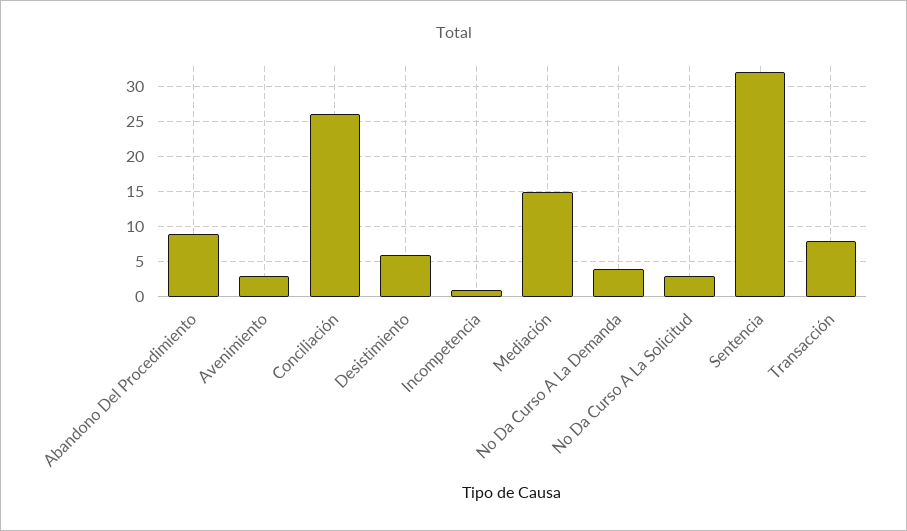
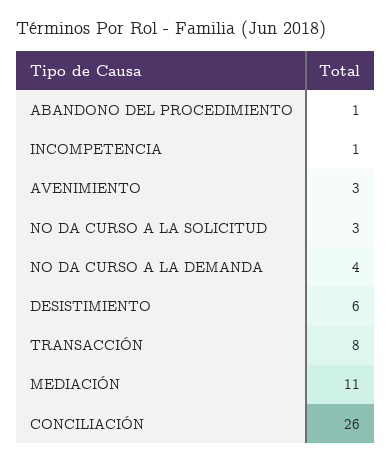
Abandono Del Procedimiento: 9 -> 1
Mediación: 15 -> 11
Sentencia: 32 -> none

